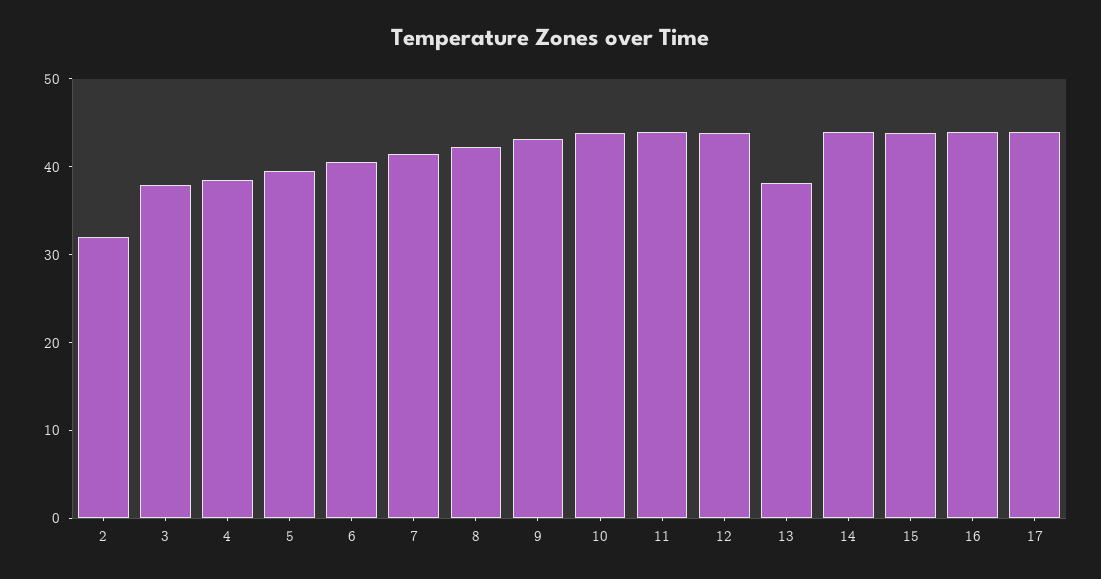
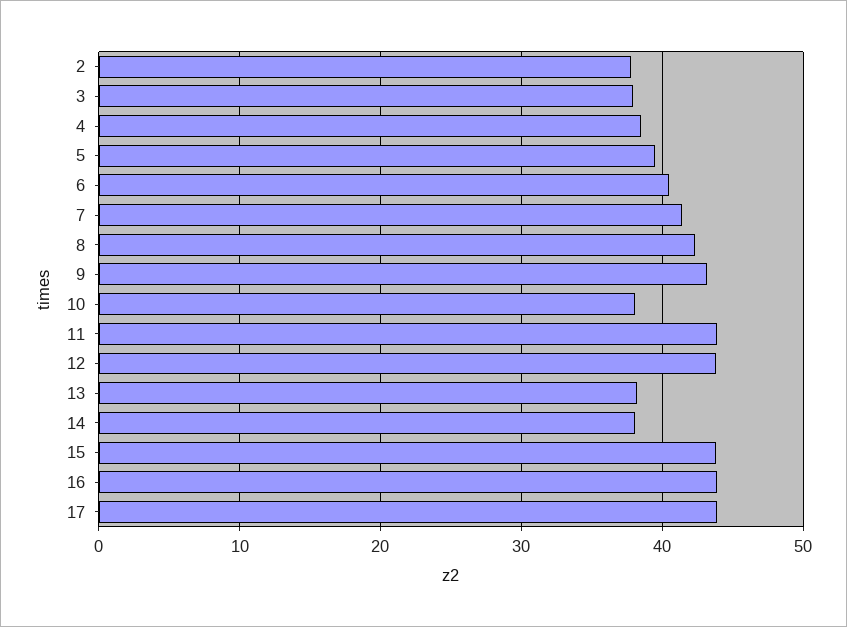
2: 32 -> 38
10: 44 -> 38
14: 44 -> 38

